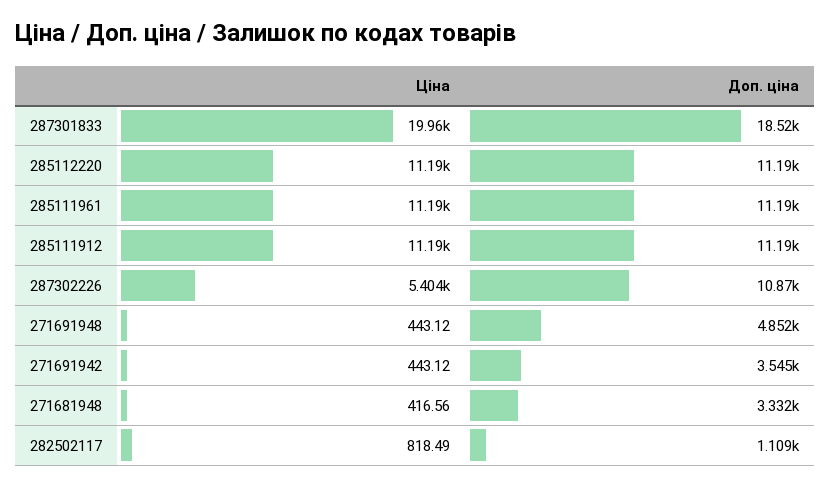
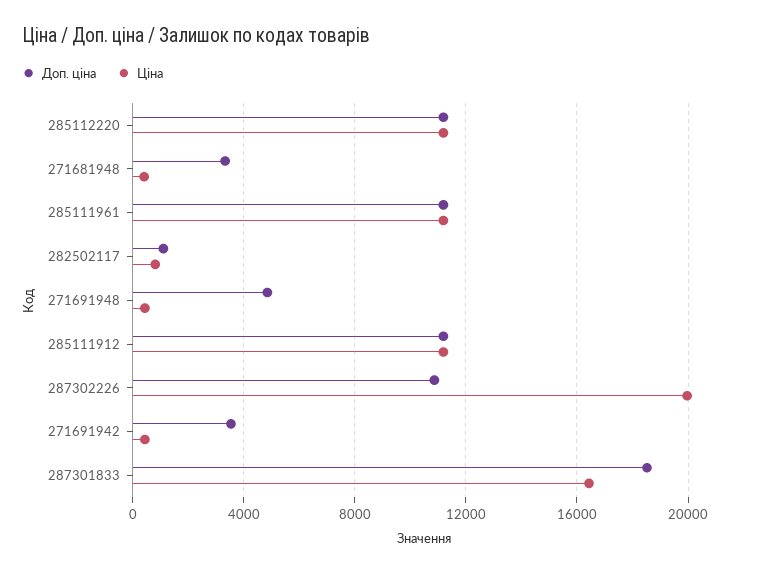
Ціна, 287301833: 19960 -> 16500
Ціна, 287302226: 5404 -> 20000

